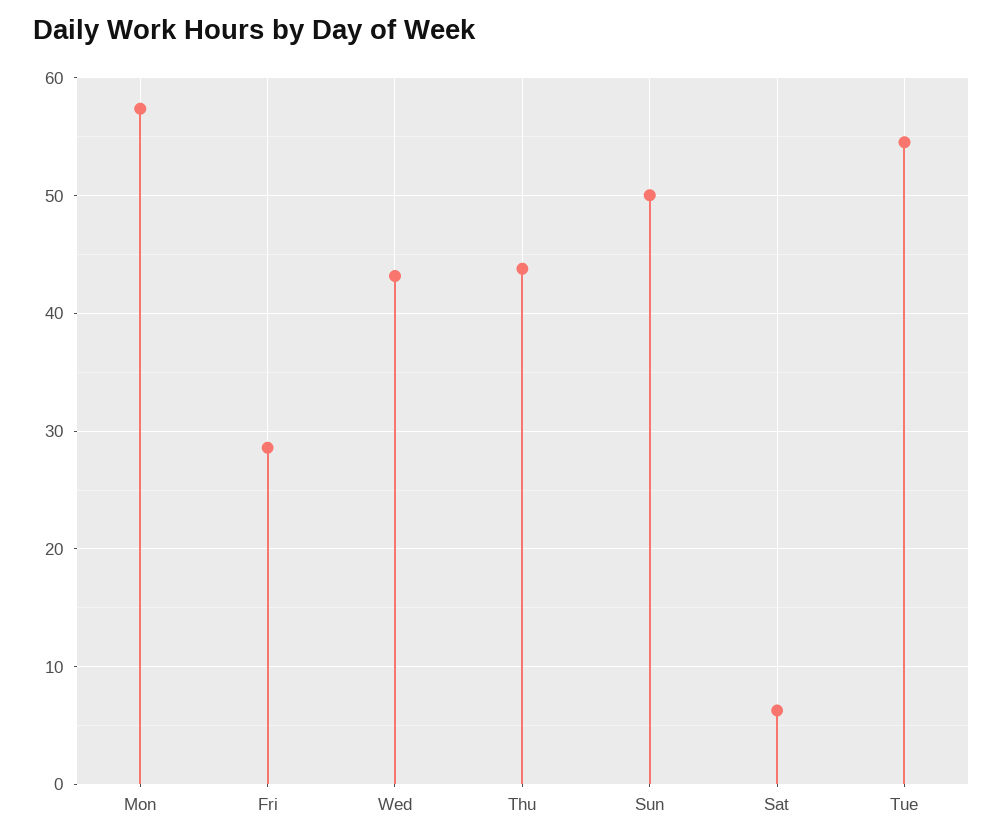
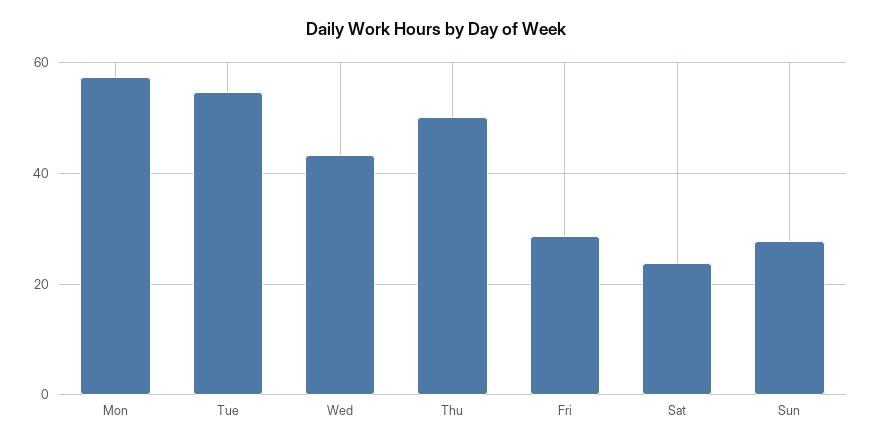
Thu: 44 -> 50
Sun: 50 -> 28
Sat: 6 -> 24

